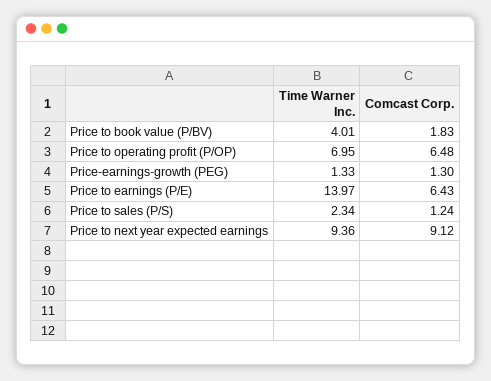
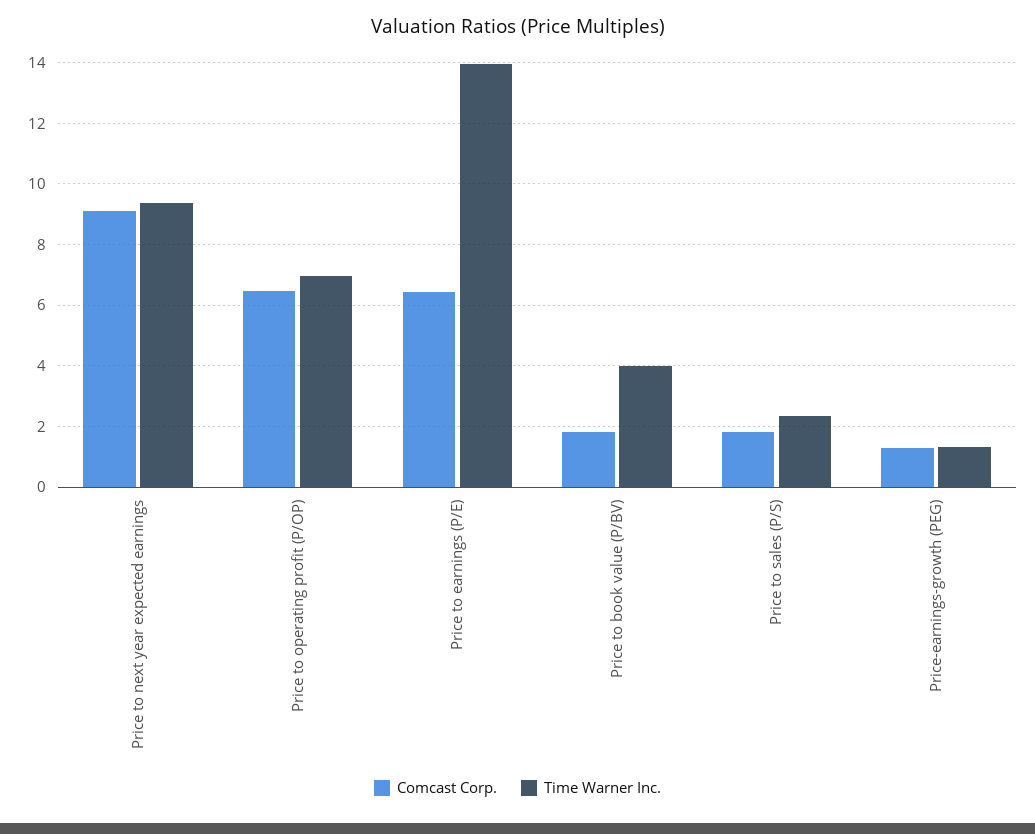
Comcast Corp., Price to sales (P/S): 1.24 -> 1.8

